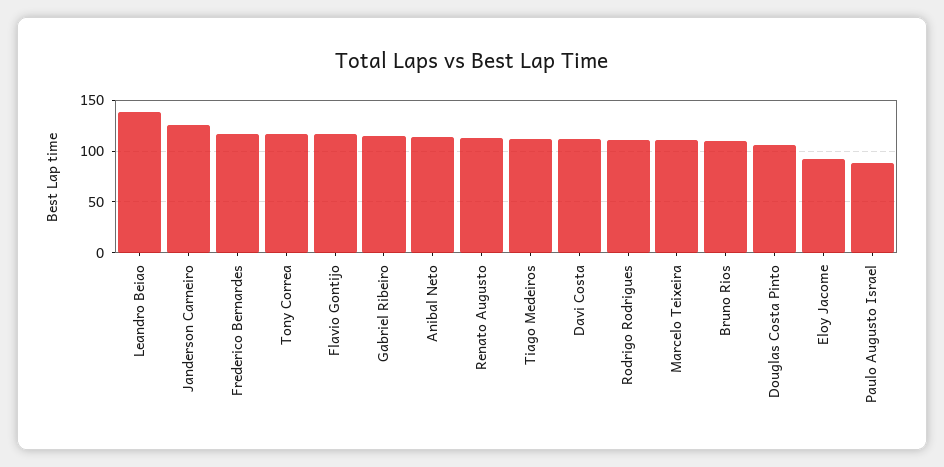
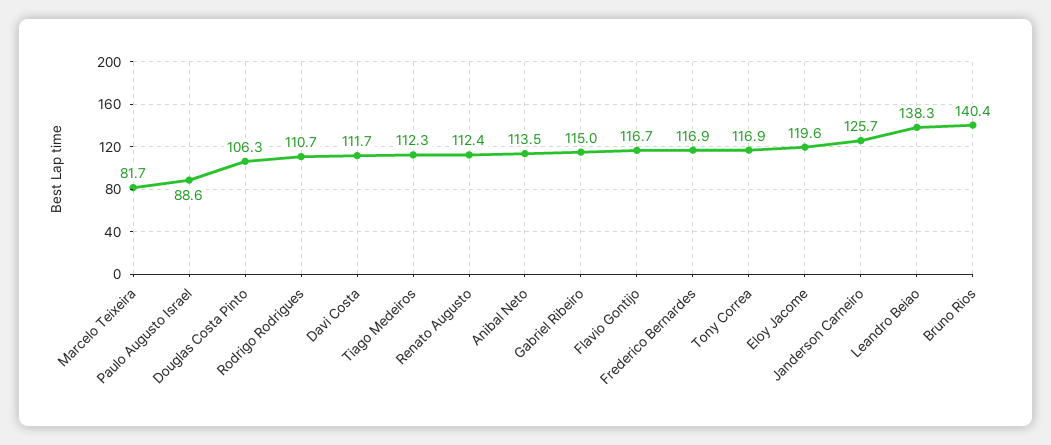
Marcelo Teixeira: 110 -> 81.7
Bruno Rios: 110 -> 140.4
Eloy Jacome: 90 -> 119.6

